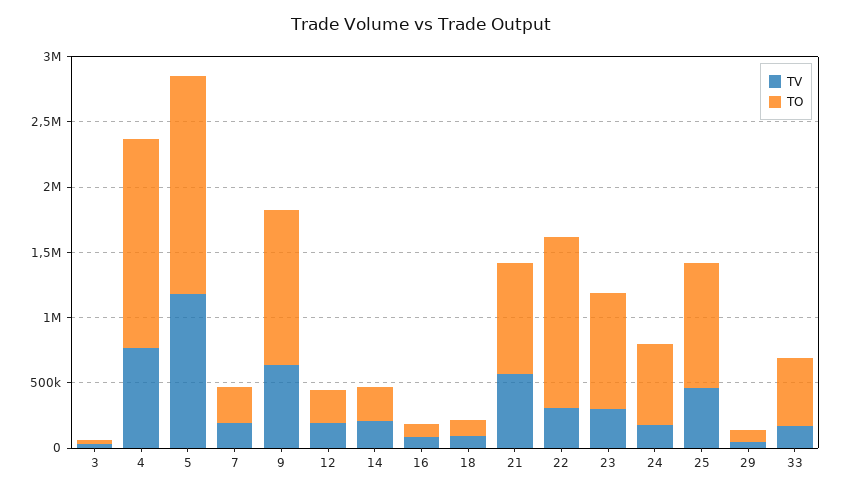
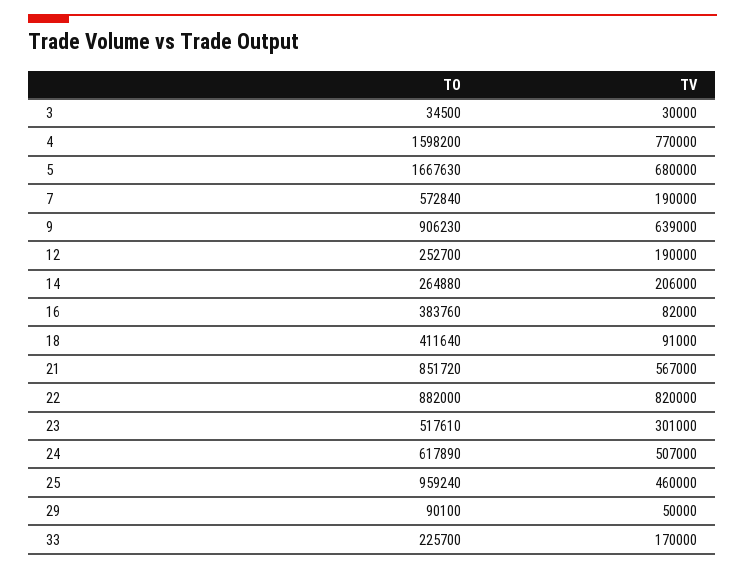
TV, 5: 1200000 -> 680000
TO, 7: 300000 -> 572840
TO, 9: 1200000 -> 906230
TO, 16: 100000 -> 383760
TO, 18: 100000 -> 411640
TV, 22: 300000 -> 820000
TO, 22: 1300000 -> 882000
TO, 23: 900000 -> 517610
TV, 24: 200000 -> 507000
TO, 33: 500000 -> 225700

